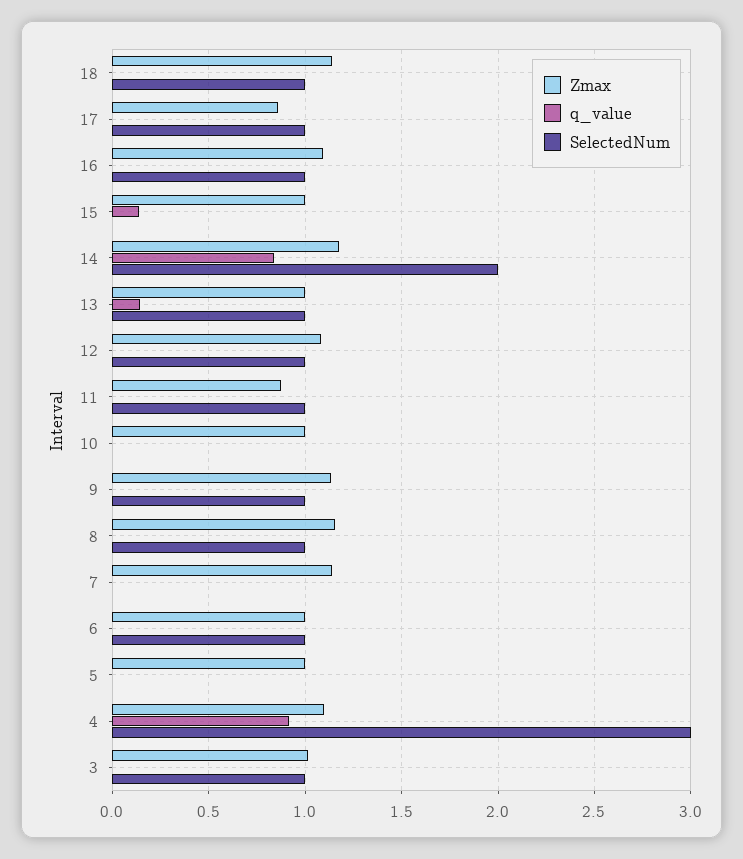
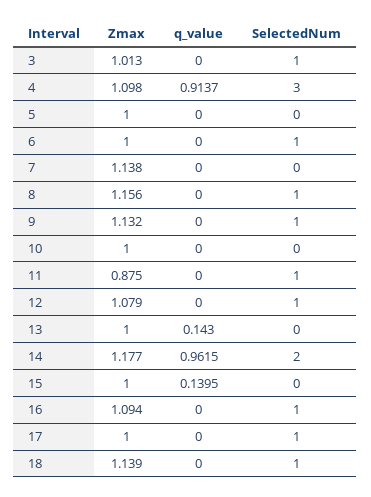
Zmax, 17: 0.85 -> 1
q_value, 14: 0.85 -> 0.9615
SelectedNum, 13: 1 -> 0

